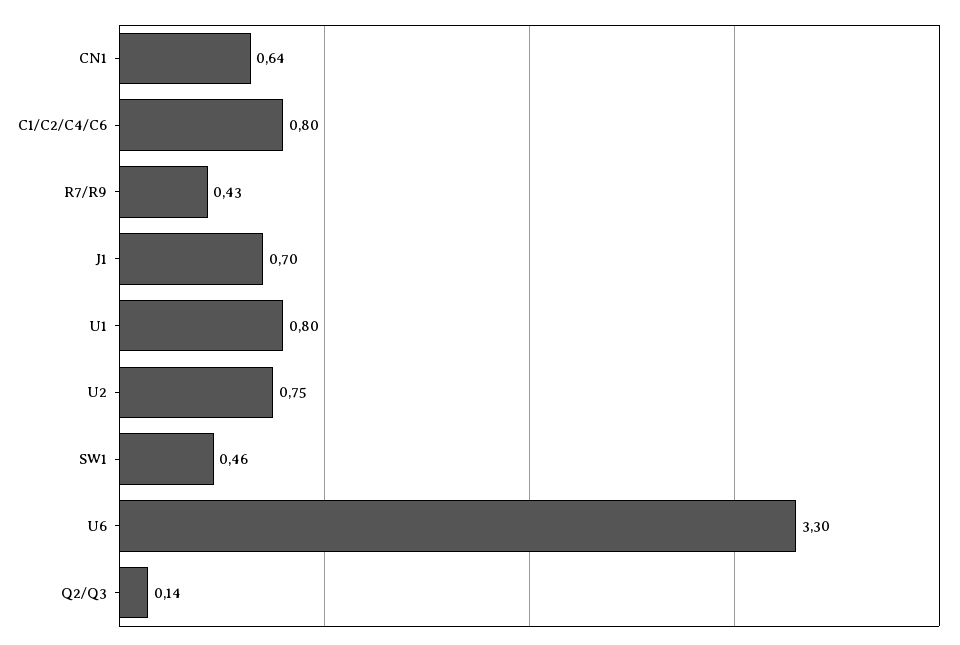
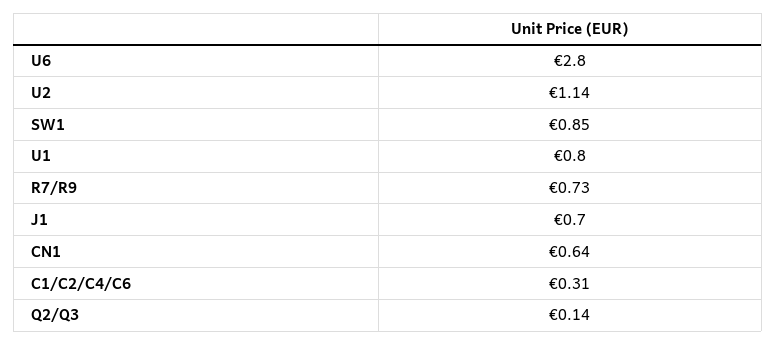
C1/C2/C4/C6: 0.8 -> 0.31
R7/R9: 0.43 -> 0.73
U2: 0.75 -> 1.14
SW1: 0.46 -> 0.85
U6: 3.3 -> 2.8

